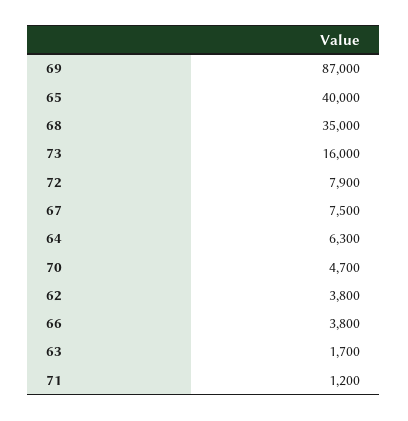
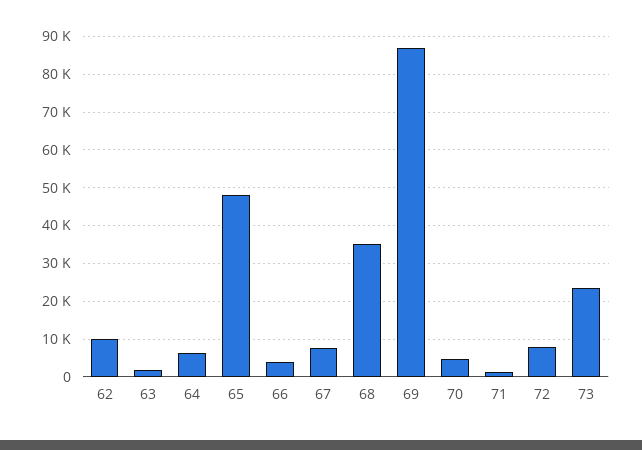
65: 40000 -> 48000
73: 16000 -> 24000
62: 3800 -> 10000

